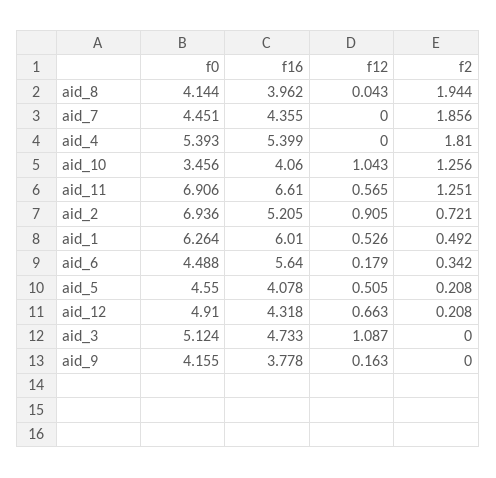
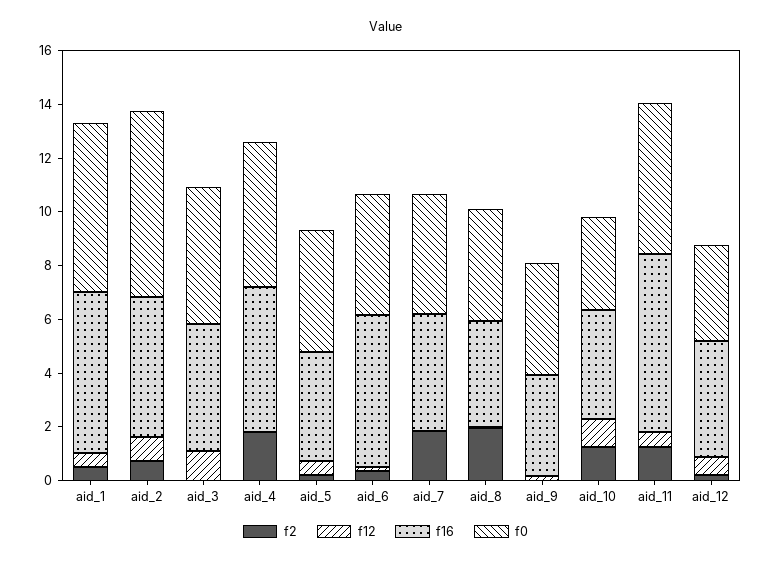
f0, aid_11: 6.906 -> 5.5
f0, aid_12: 4.91 -> 3.5

